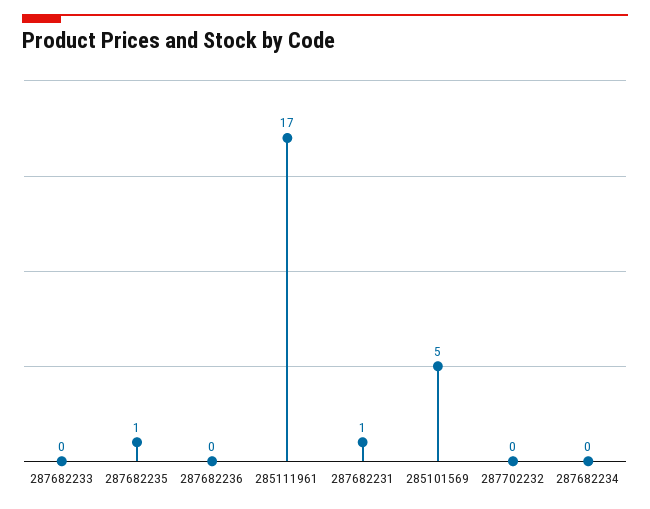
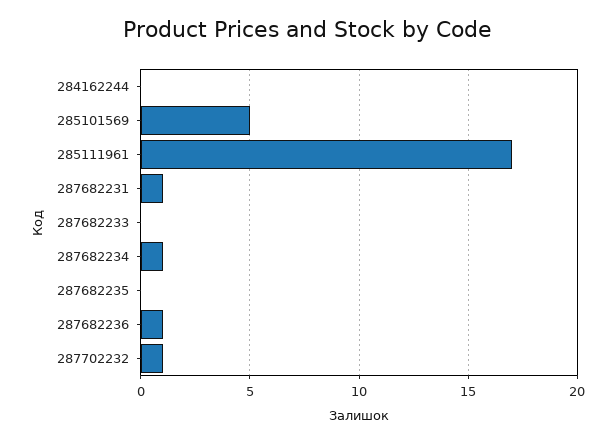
287682235: 1 -> 0
287682236: 0 -> 1
287702232: 0 -> 1
287682234: 0 -> 1
284162244: none -> 0

